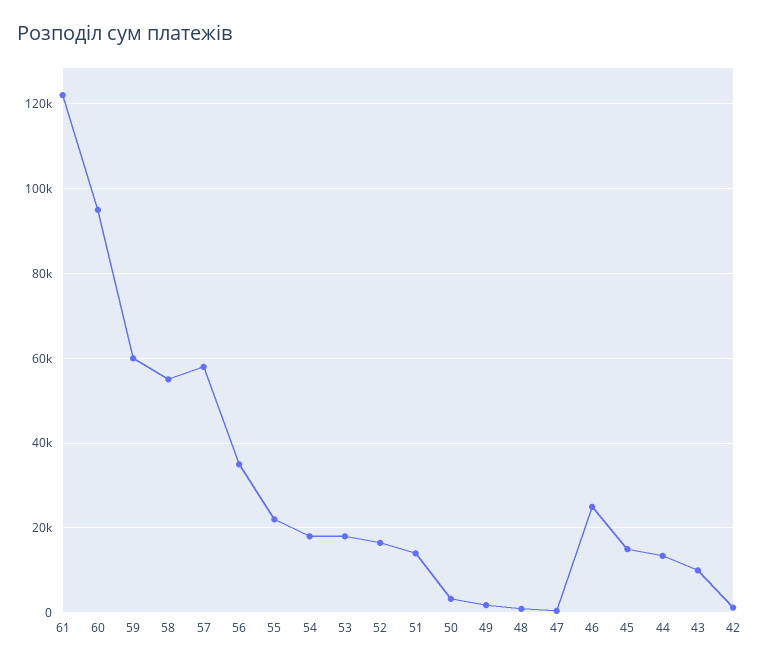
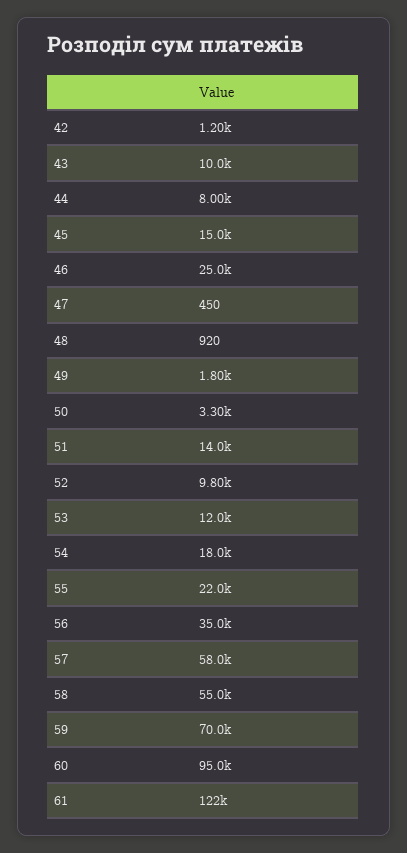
59: 60000 -> 70000
53: 18000 -> 12000
52: 16000 -> 9800
44: 14000 -> 8000

